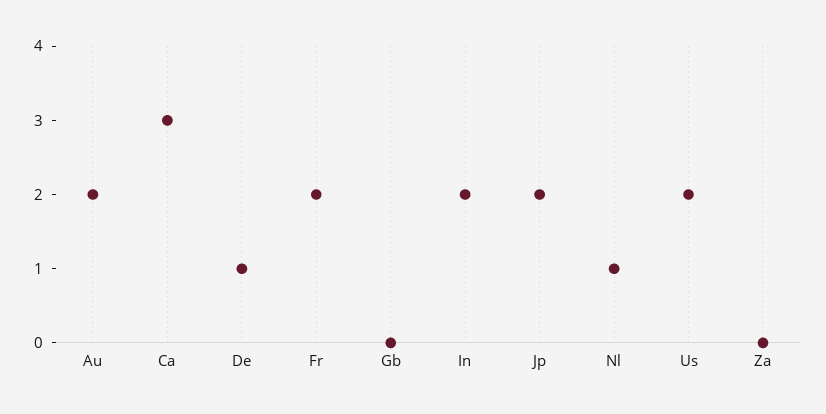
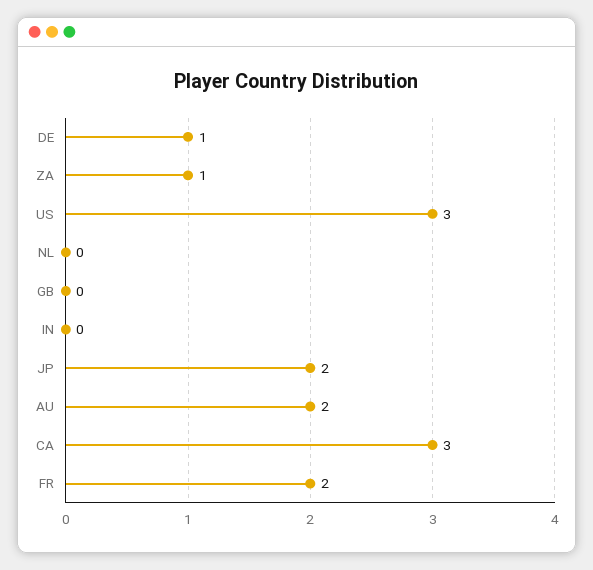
In: 2 -> 0
Nl: 1 -> 0
Us: 2 -> 3
Za: 0 -> 1

